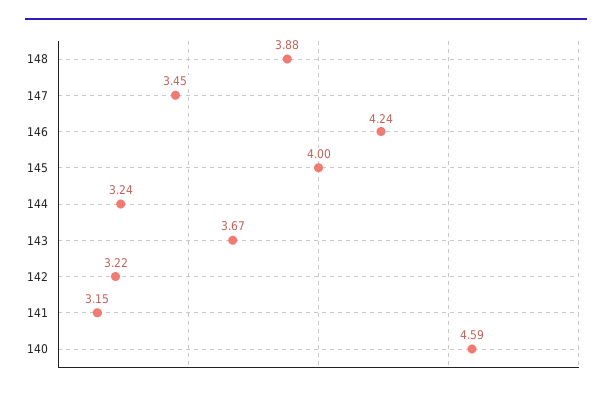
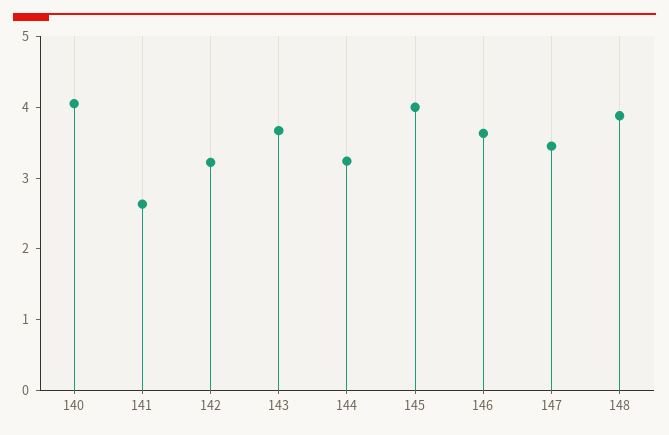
146: 4.24 -> 3.6
141: 3.15 -> 2.6
140: 4.59 -> 4

